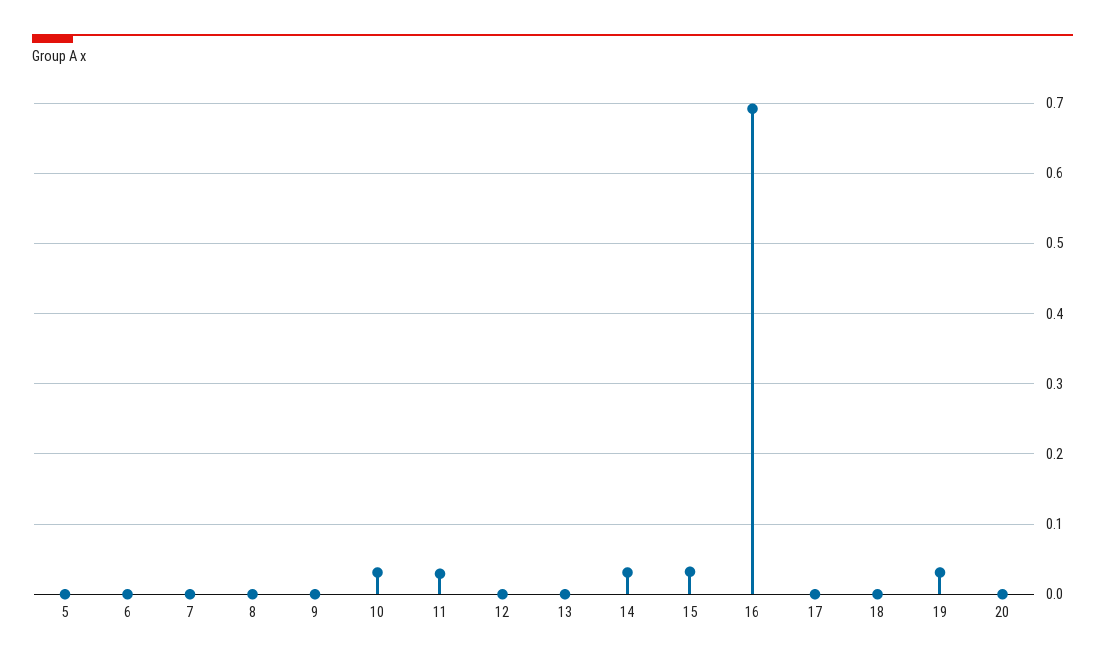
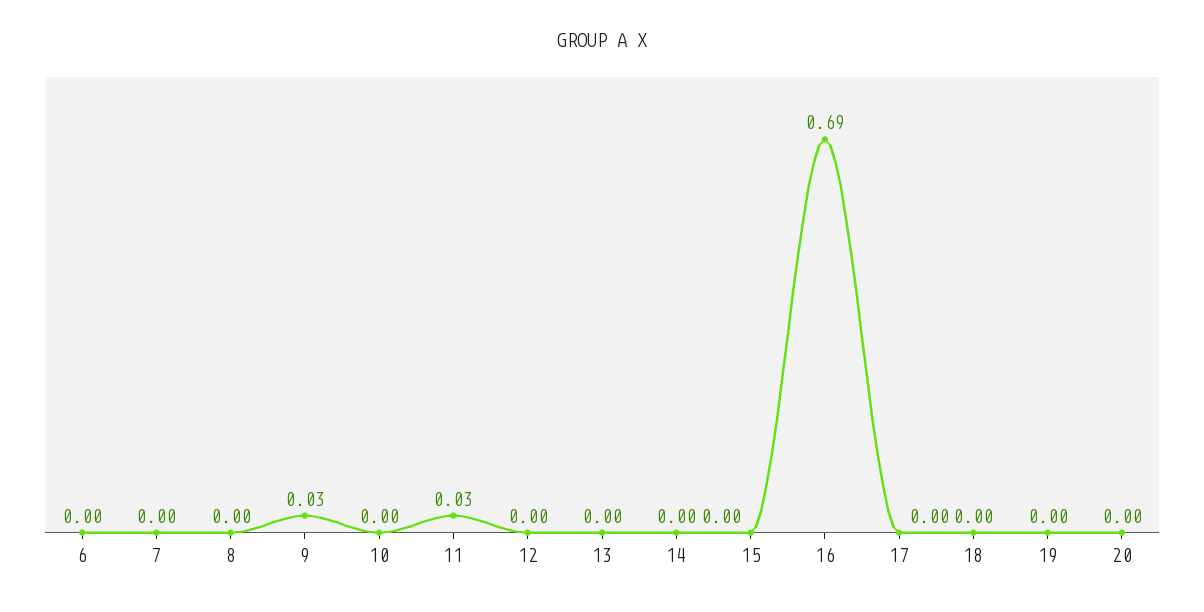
5: 0 -> none
9: 0 -> 0.03
10: 0.03 -> 0
14: 0.03 -> 0
15: 0.03 -> 0
19: 0.03 -> 0

